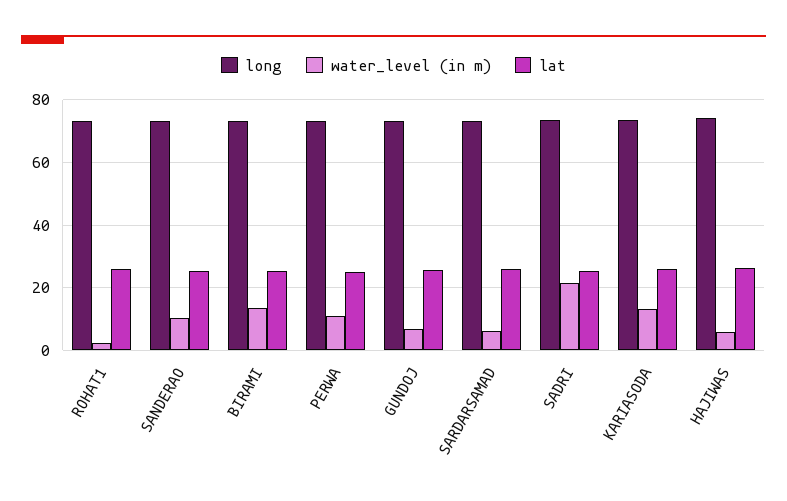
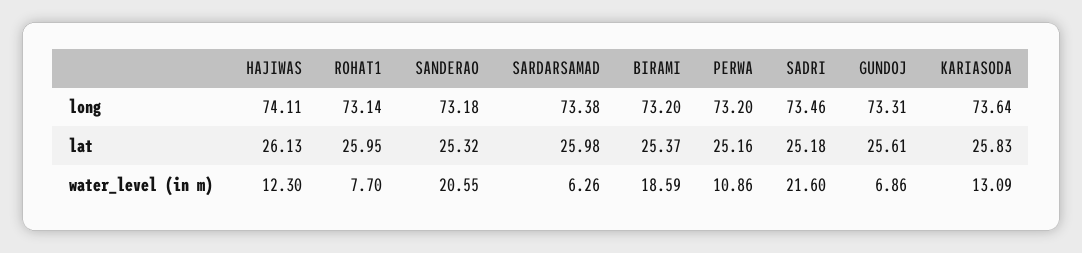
water_level (in m), ROHAT1: 2 -> 7.7
water_level (in m), SANDERAO: 10 -> 20.55
water_level (in m), BIRAMI: 14 -> 18.59
water_level (in m), HAJIWAS: 6 -> 12.3

